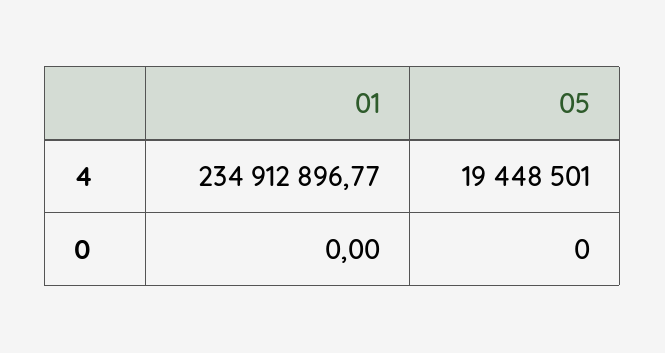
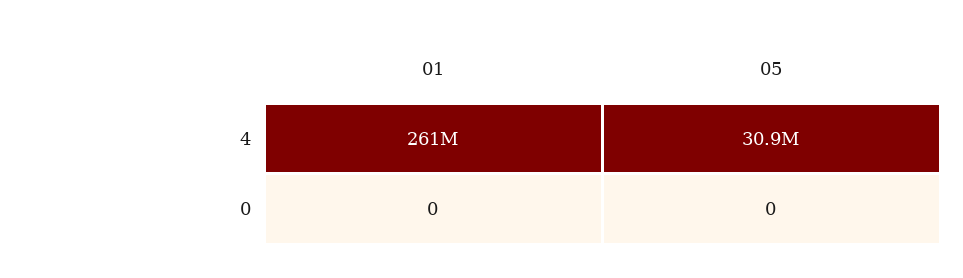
01, 4: 234912896.77 -> 261000000
05, 4: 19448501 -> 30900000

